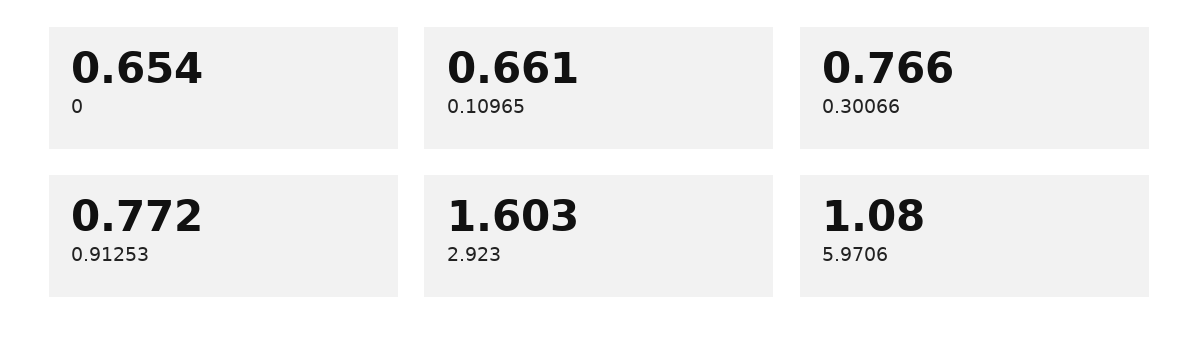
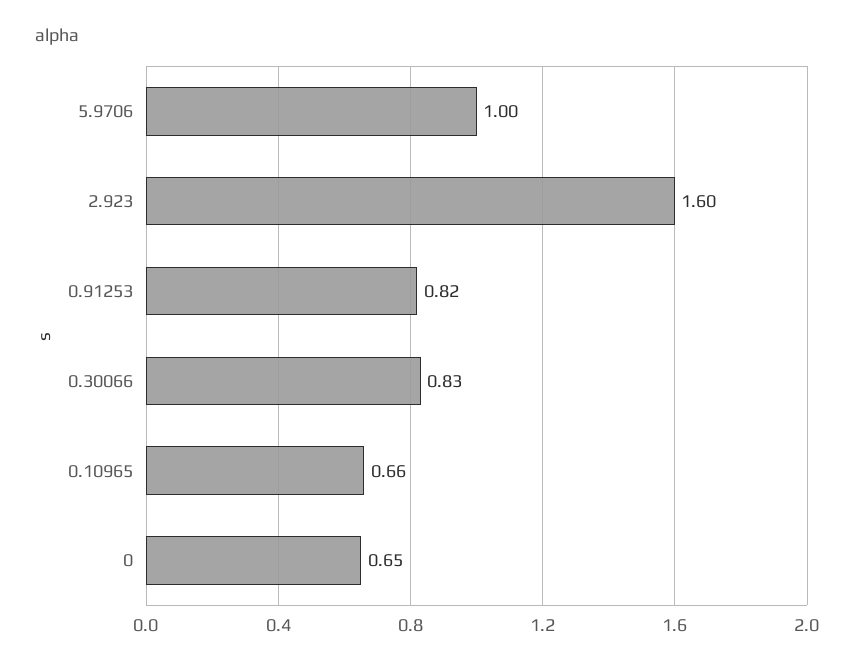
0.30066: 0.766 -> 0.83
0.91253: 0.772 -> 0.82
5.9706: 1.08 -> 1

